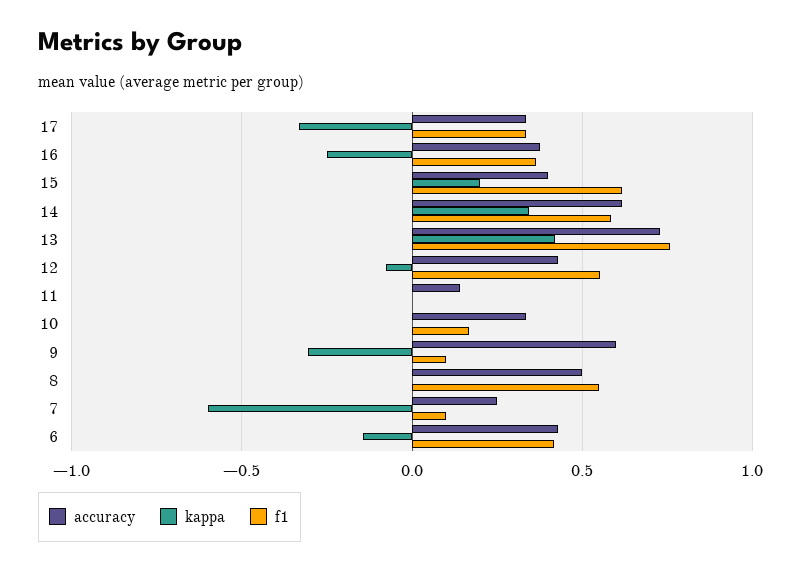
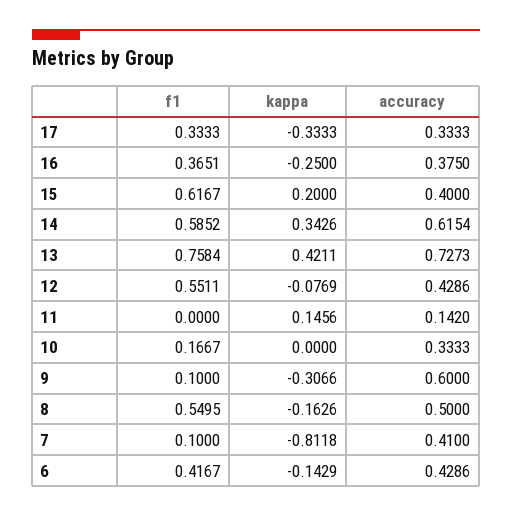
kappa, 11: 0 -> 0.1456
kappa, 8: 0 -> -0.1626
accuracy, 7: 0.25 -> 0.41
kappa, 7: -0.6 -> -0.8118

